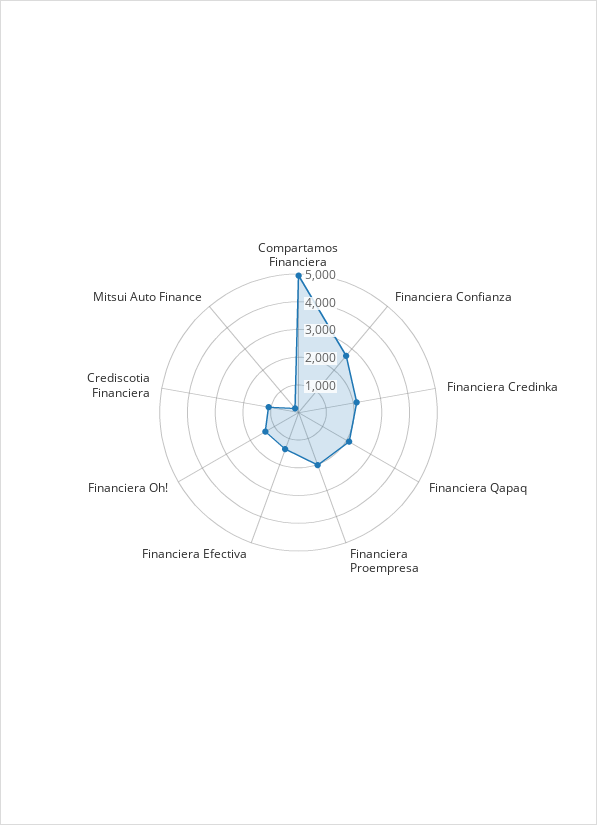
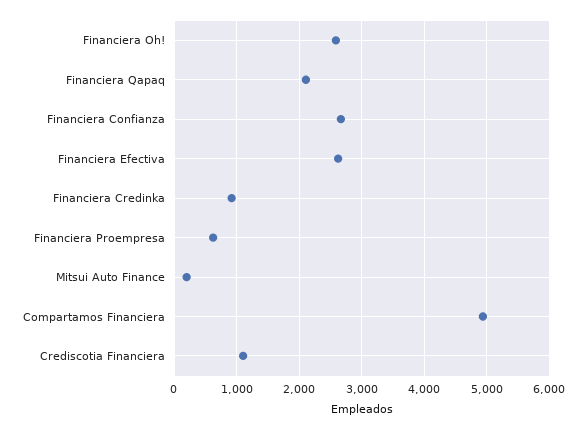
Financiera Credinka: 2000 -> 900
Financiera Proempresa: 2000 -> 600
Financiera Efectiva: 1500 -> 2600
Financiera Oh!: 1500 -> 2600

